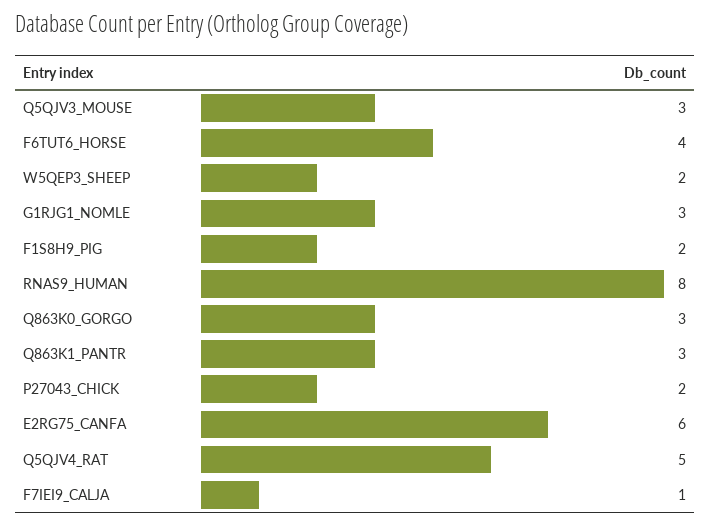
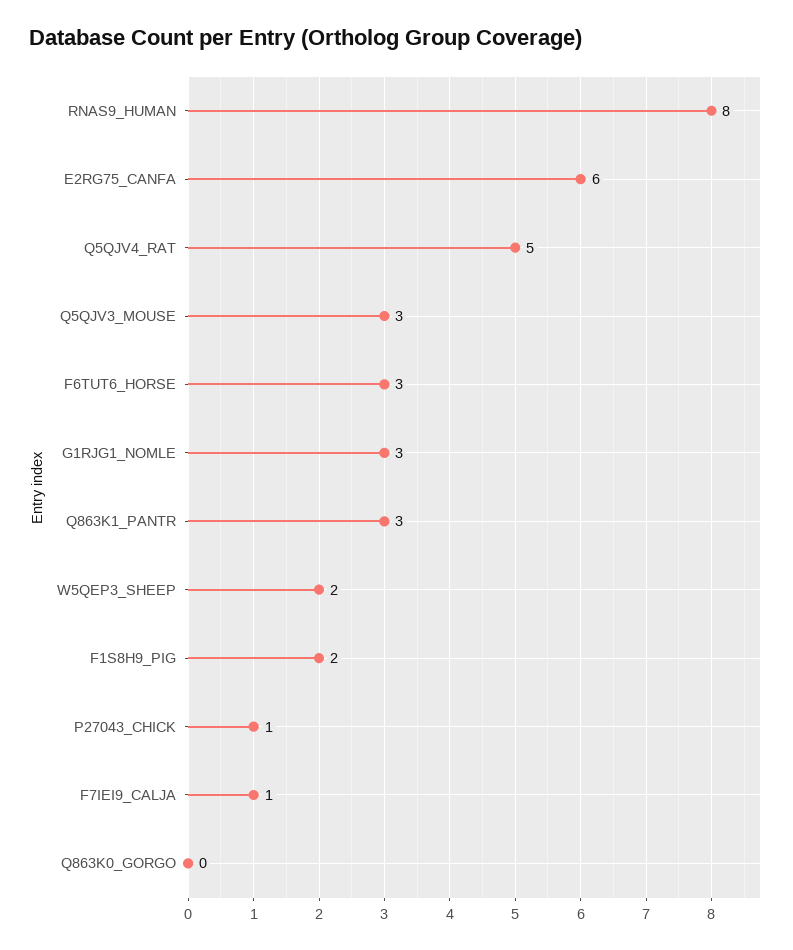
F6TUT6_HORSE: 4 -> 3
Q863K0_GORGO: 3 -> 0
P27043_CHICK: 2 -> 1

